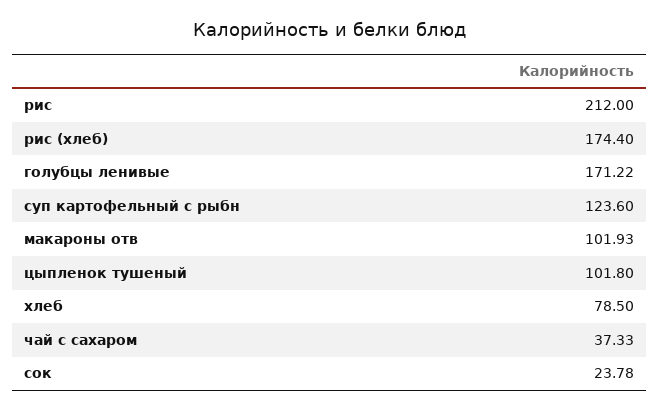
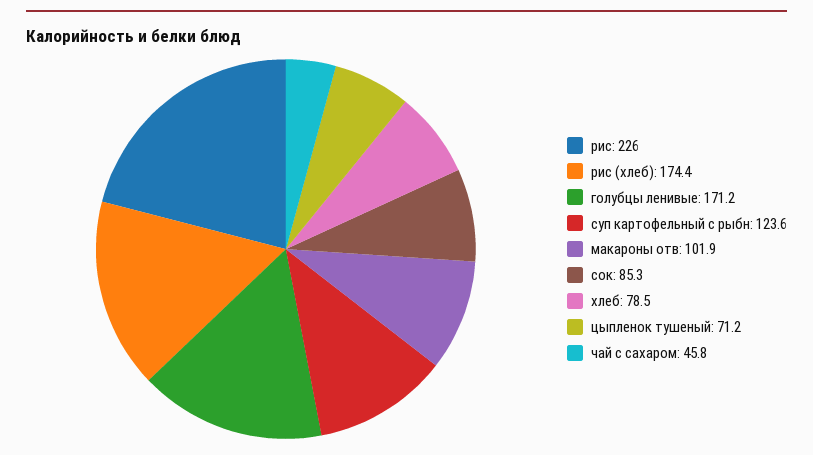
рис: 212 -> 226
цыпленок тушеный: 101.8 -> 71.2
чай с сахаром: 37.33 -> 45.8
сок: 23.78 -> 85.3

